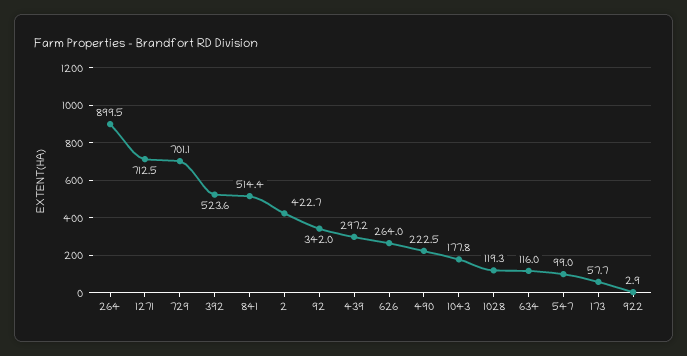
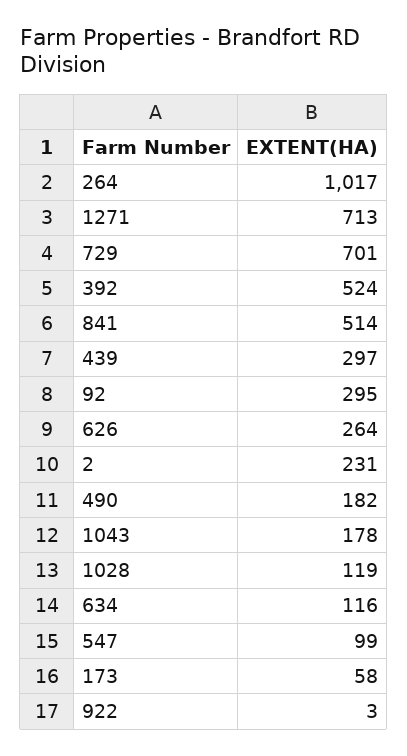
264: 899.5 -> 1017
2: 422.7 -> 231
92: 342 -> 295
490: 222.5 -> 182

